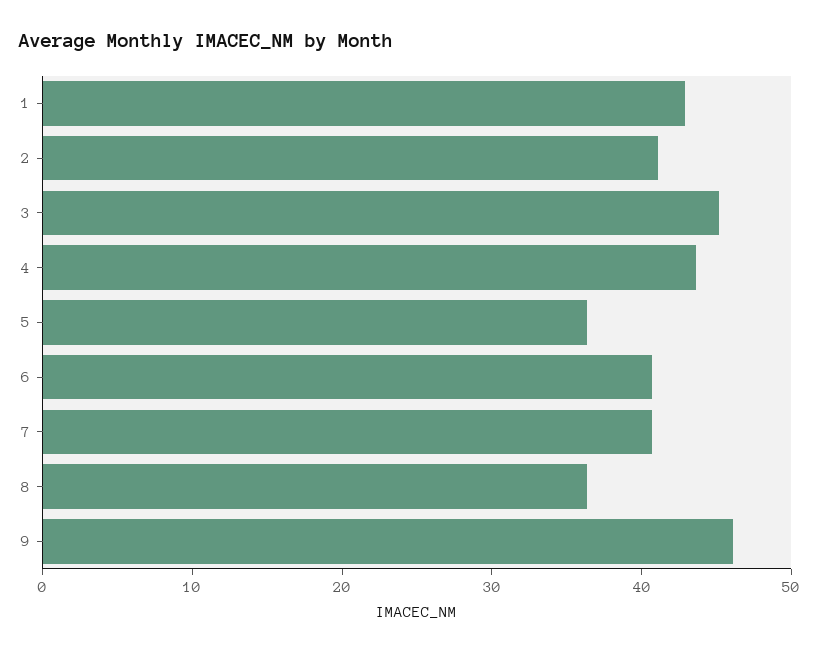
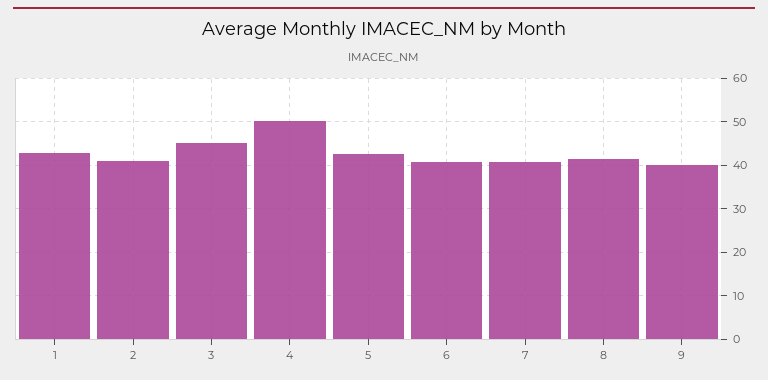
4: 44 -> 50
5: 36 -> 42
8: 36 -> 42
9: 46 -> 40

